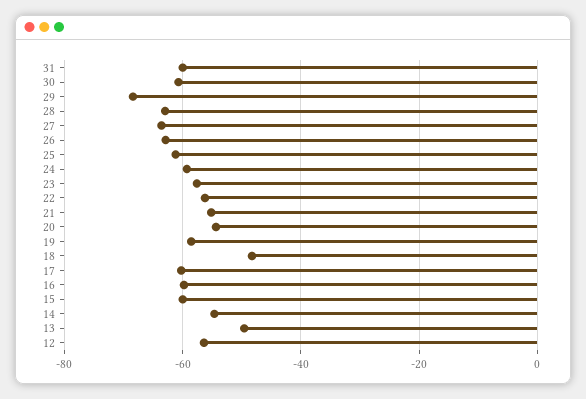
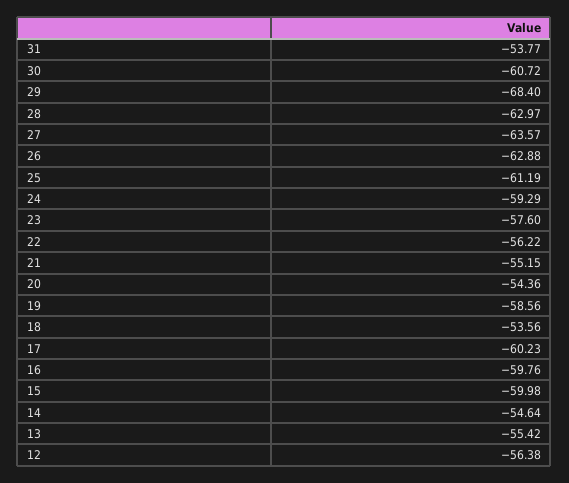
31: -60 -> -53.77
18: -48 -> -53.56
13: -50 -> -55.42

